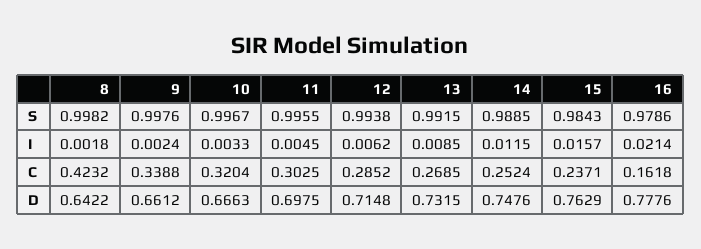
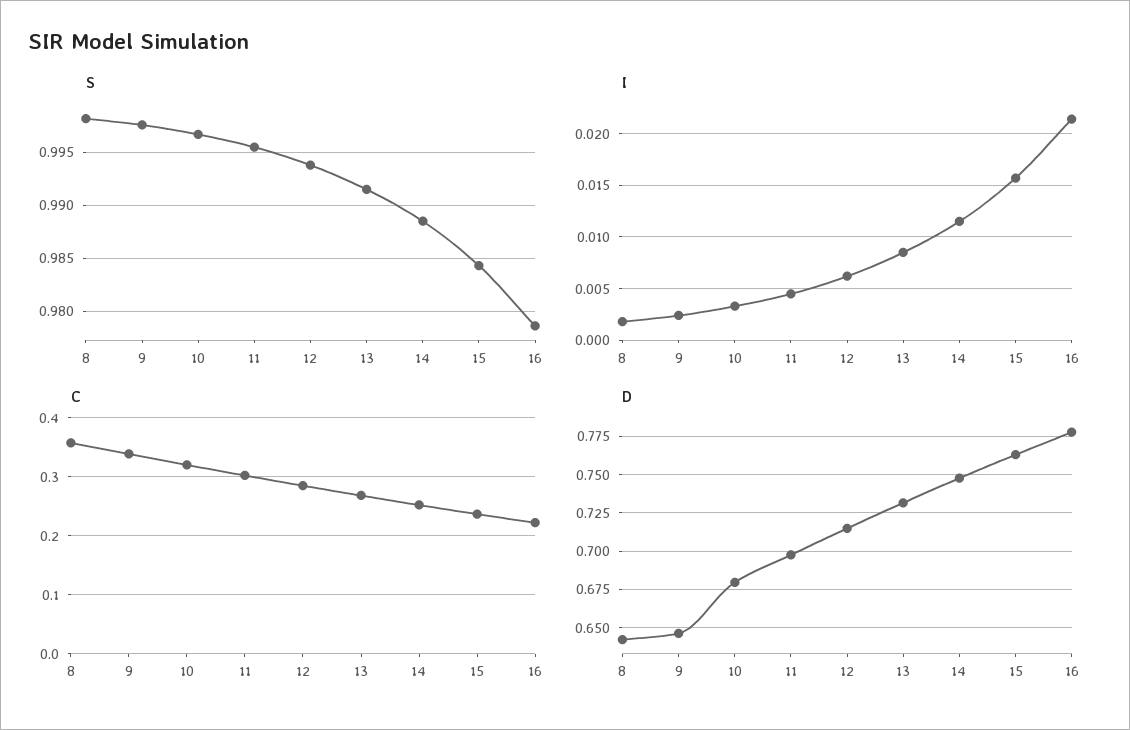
C, 8: 0.4232 -> 0.36
C, 16: 0.1618 -> 0.22
D, 9: 0.6612 -> 0.645
D, 10: 0.6663 -> 0.68

